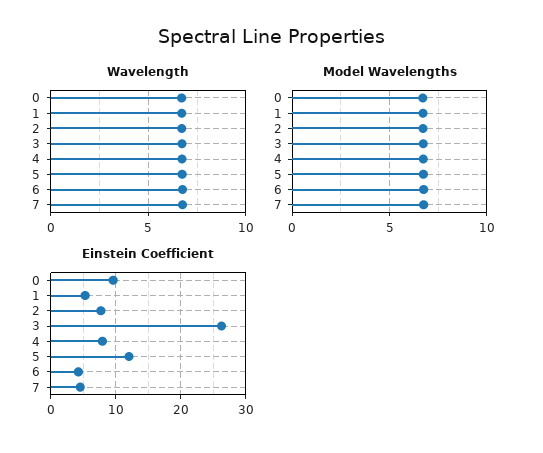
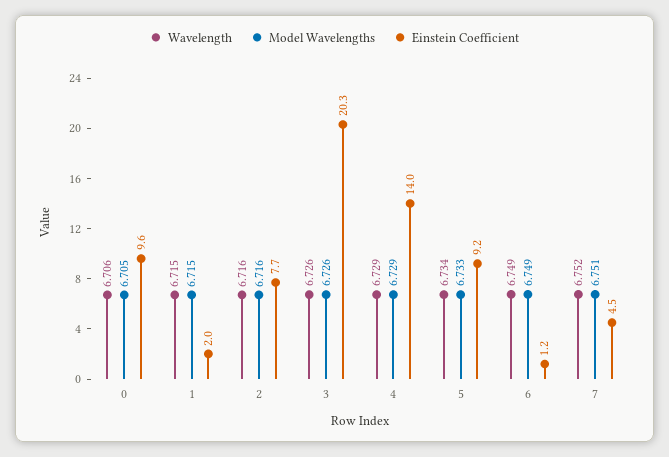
Einstein Coefficient, 1: 5 -> 2
Einstein Coefficient, 3: 26 -> 20.3
Einstein Coefficient, 4: 8 -> 14
Einstein Coefficient, 5: 12 -> 9.2
Einstein Coefficient, 6: 4 -> 1.2

